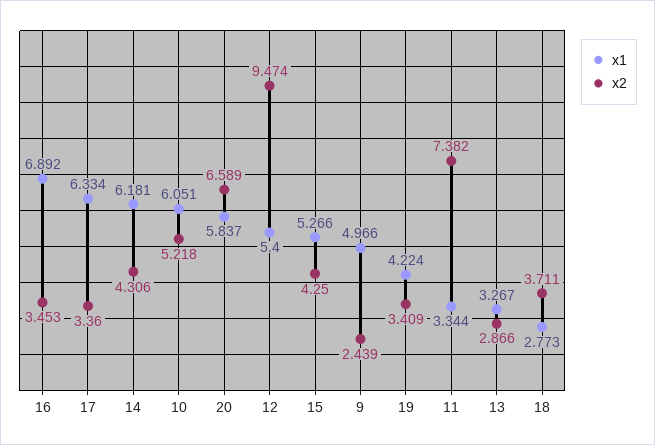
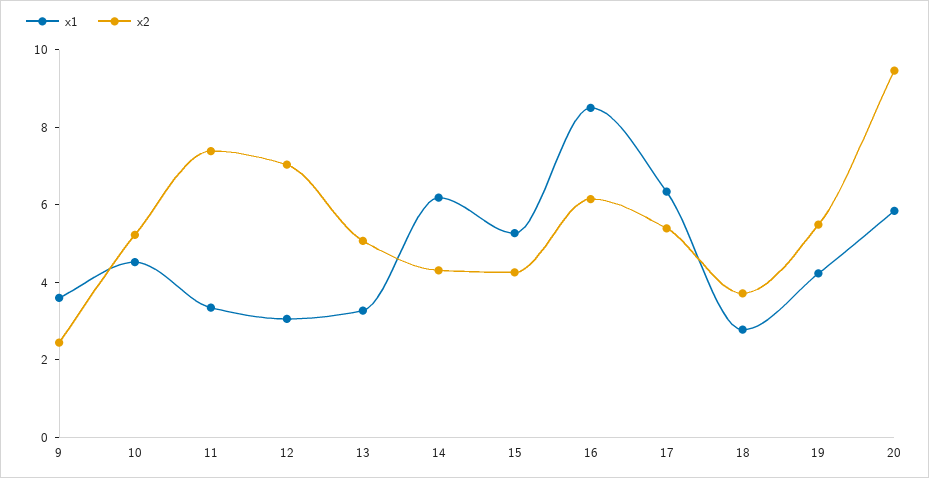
x1, 16: 6.892 -> 8.5
x2, 16: 3.453 -> 6
x2, 17: 3.36 -> 5.5
x1, 10: 6.051 -> 4.5
x2, 20: 6.589 -> 9.5
x1, 12: 5.4 -> 3
x2, 12: 9.474 -> 7
x1, 9: 4.966 -> 3.5
x2, 19: 3.409 -> 5.5
x2, 13: 2.866 -> 5

